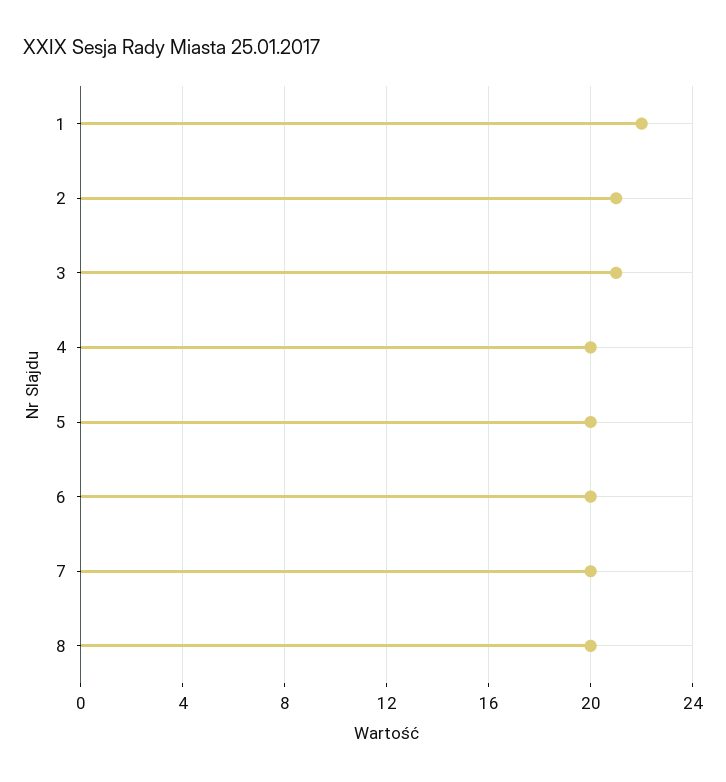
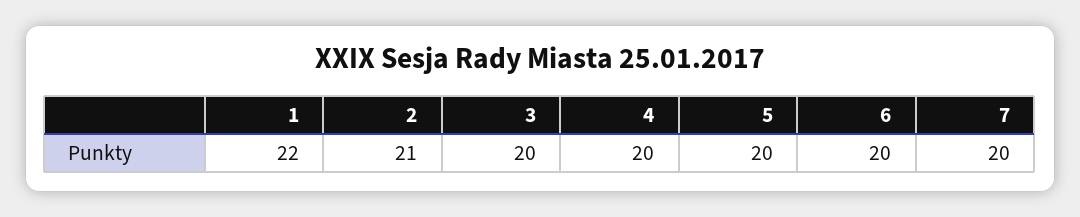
3: 21 -> 20
8: 20 -> none

